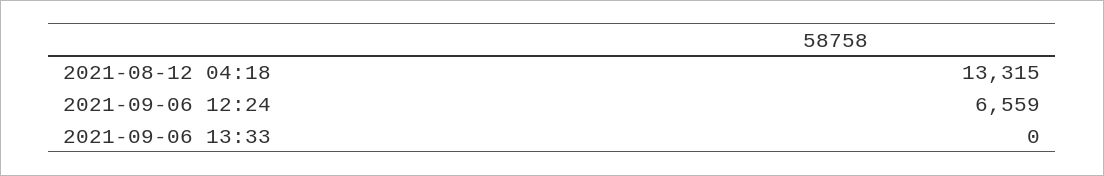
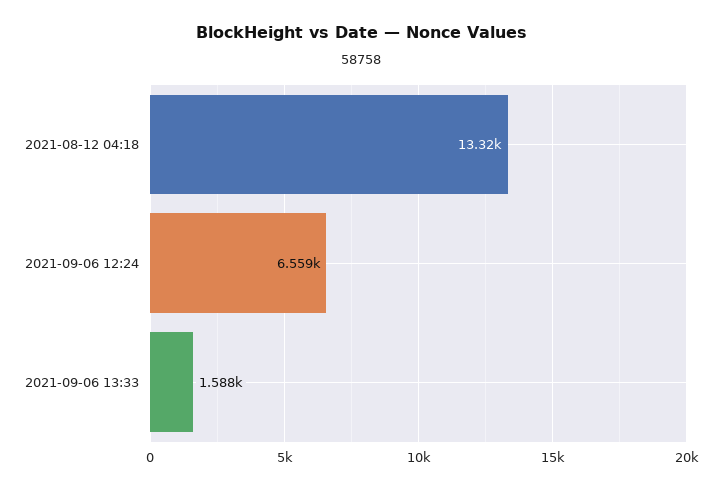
2021-09-06 13:33: 0 -> 1588

